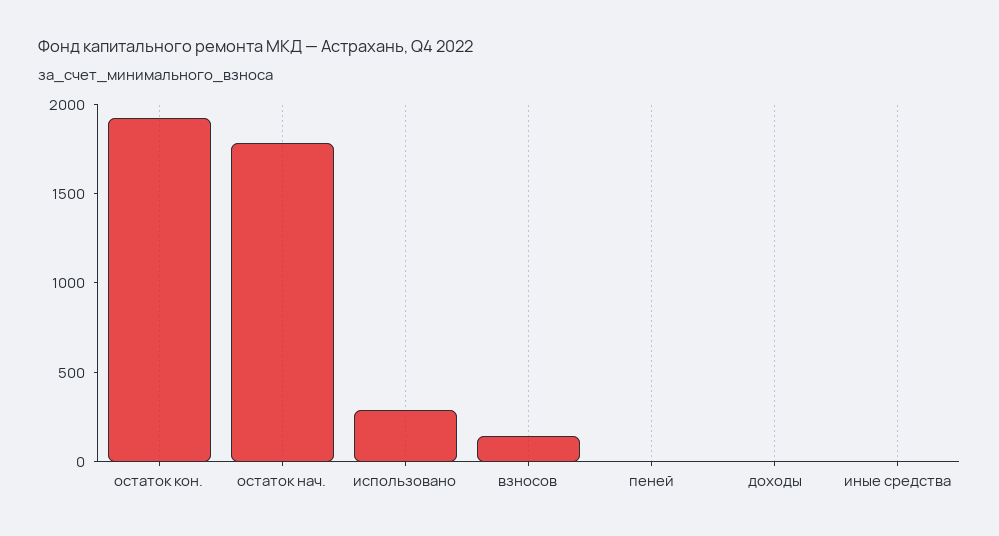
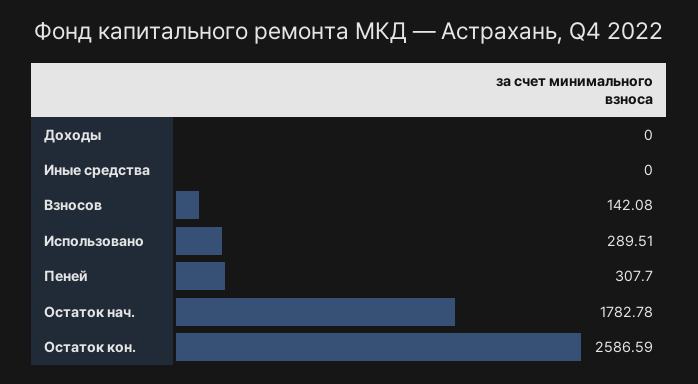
остаток кон.: 1900 -> 2586.59
пеней: 0 -> 307.7

